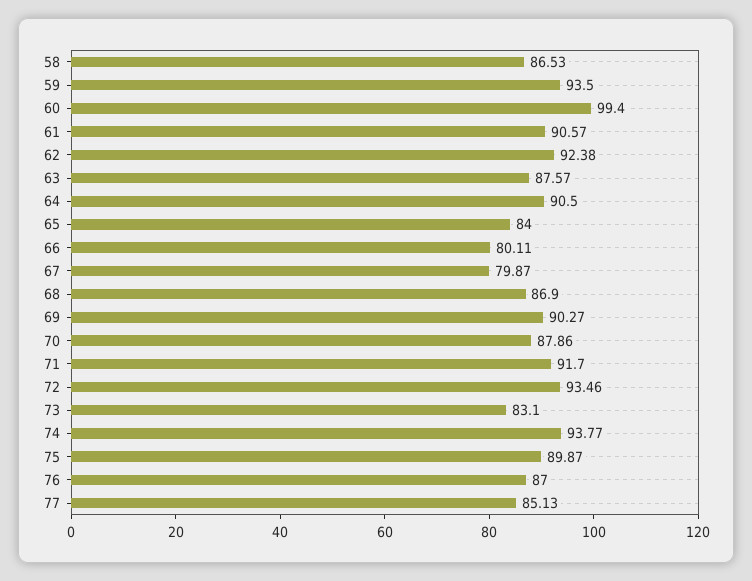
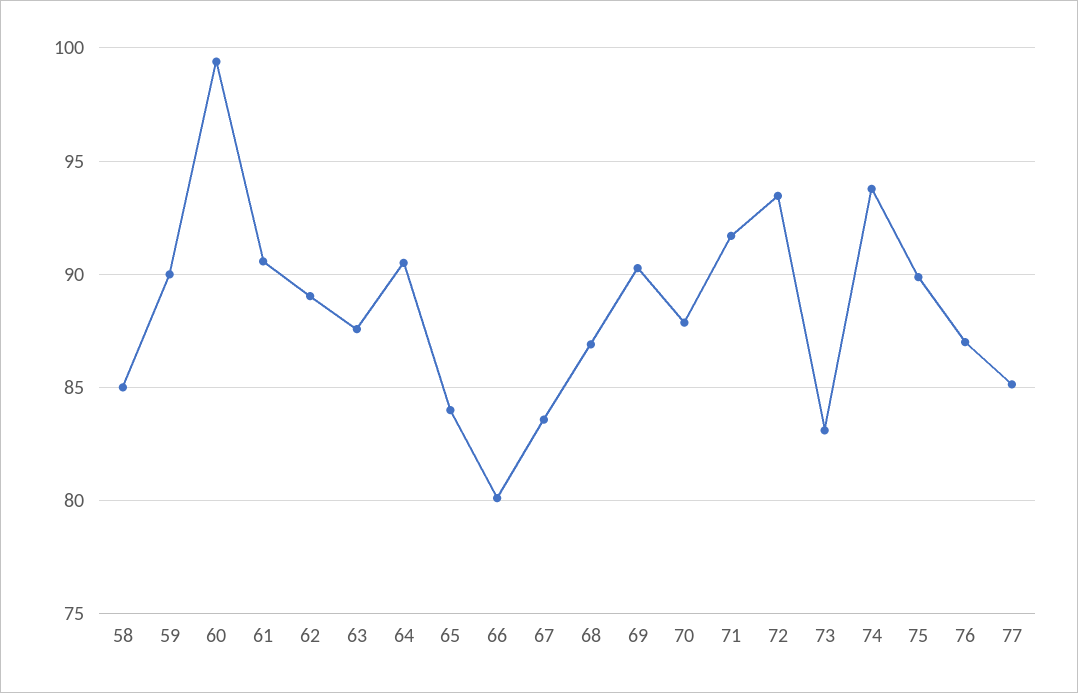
58: 86.53 -> 85
59: 93.5 -> 90
62: 92.38 -> 89
67: 79.87 -> 83.5

